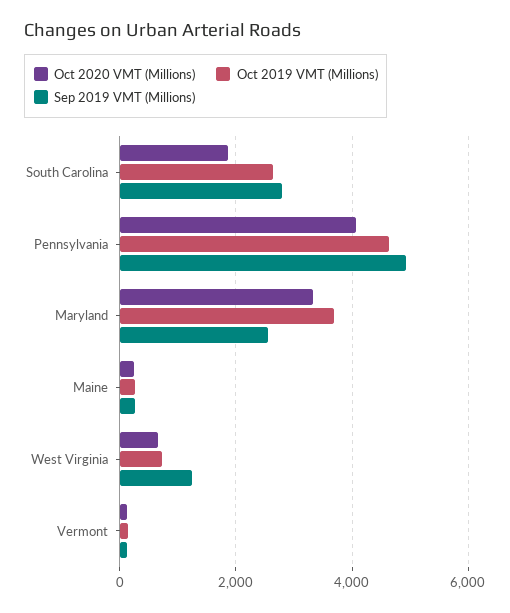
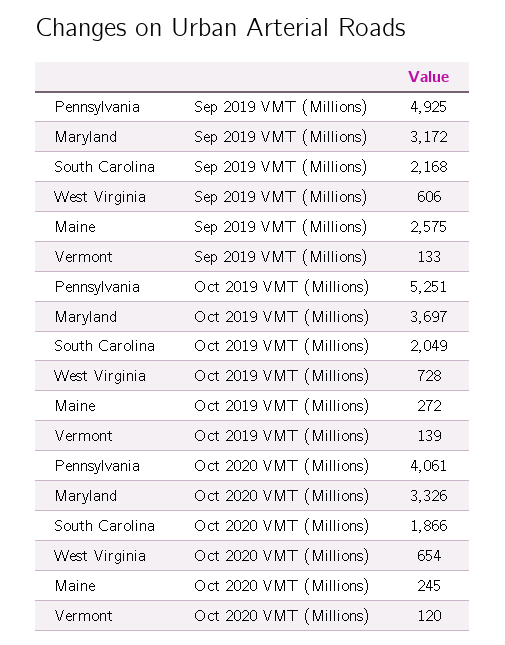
Oct 2019 VMT (Millions), South Carolina: 2600 -> 2049
Sep 2019 VMT (Millions), South Carolina: 2800 -> 2168
Oct 2019 VMT (Millions), Pennsylvania: 4600 -> 5251
Sep 2019 VMT (Millions), Maryland: 2600 -> 3172
Sep 2019 VMT (Millions), Maine: 200 -> 2575
Sep 2019 VMT (Millions), West Virginia: 1200 -> 606

